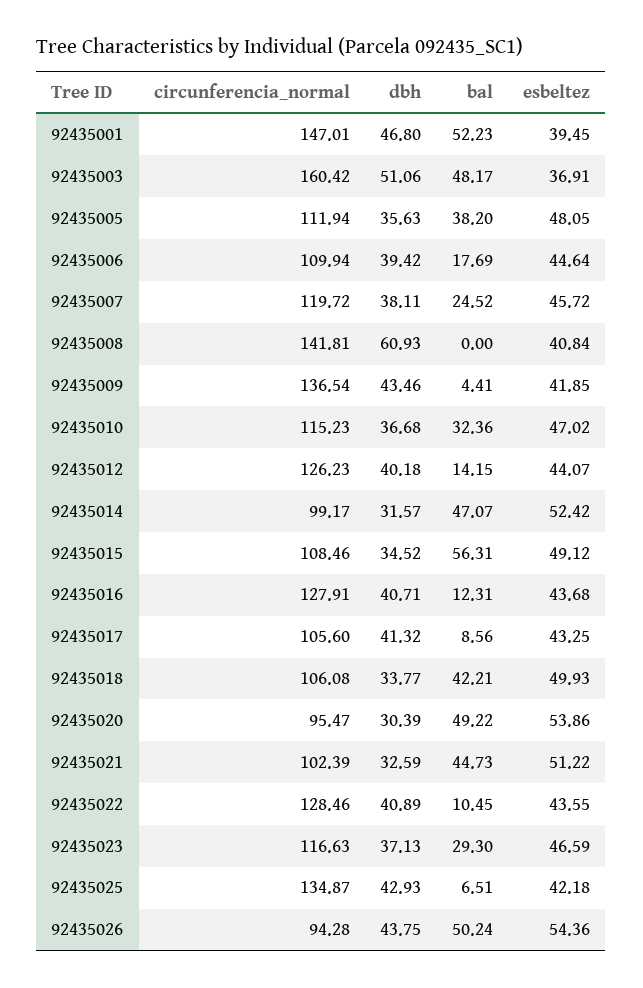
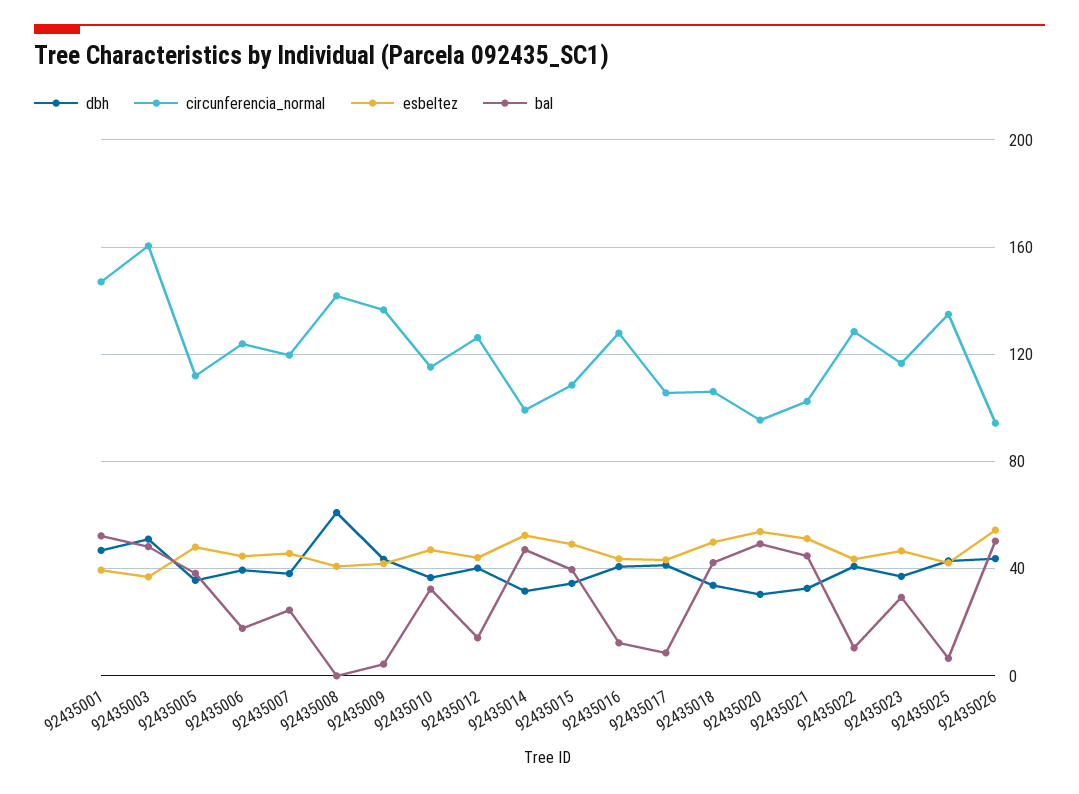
circunferencia_normal, 92435006: 109.94 -> 125
bal, 92435015: 56.31 -> 40

